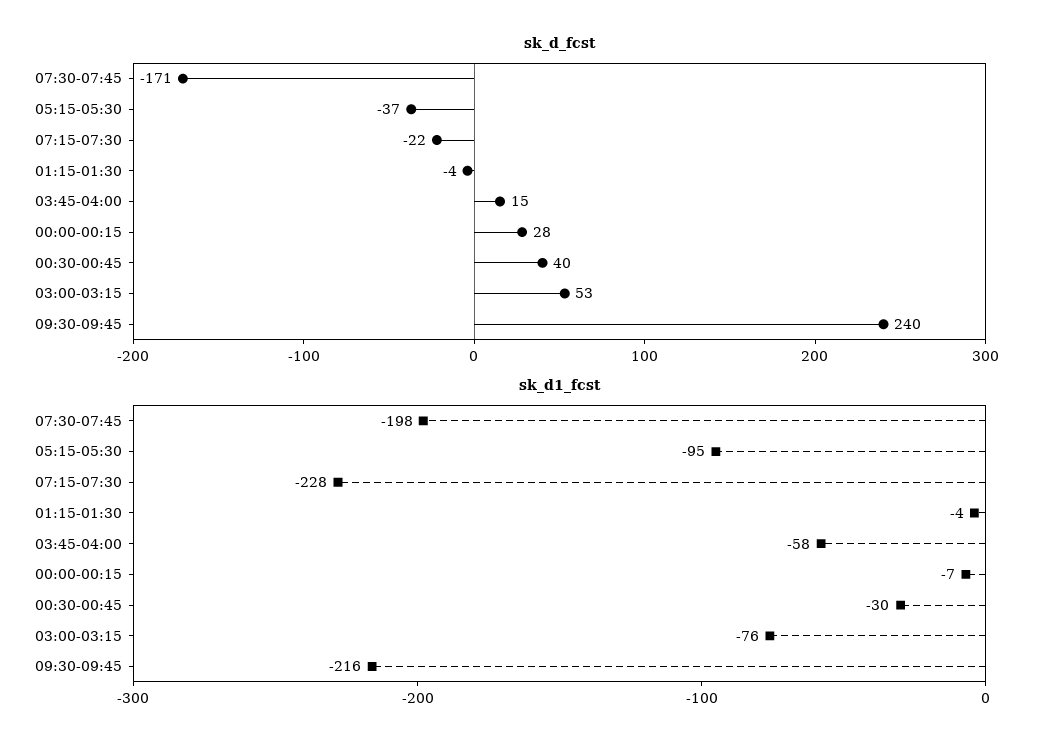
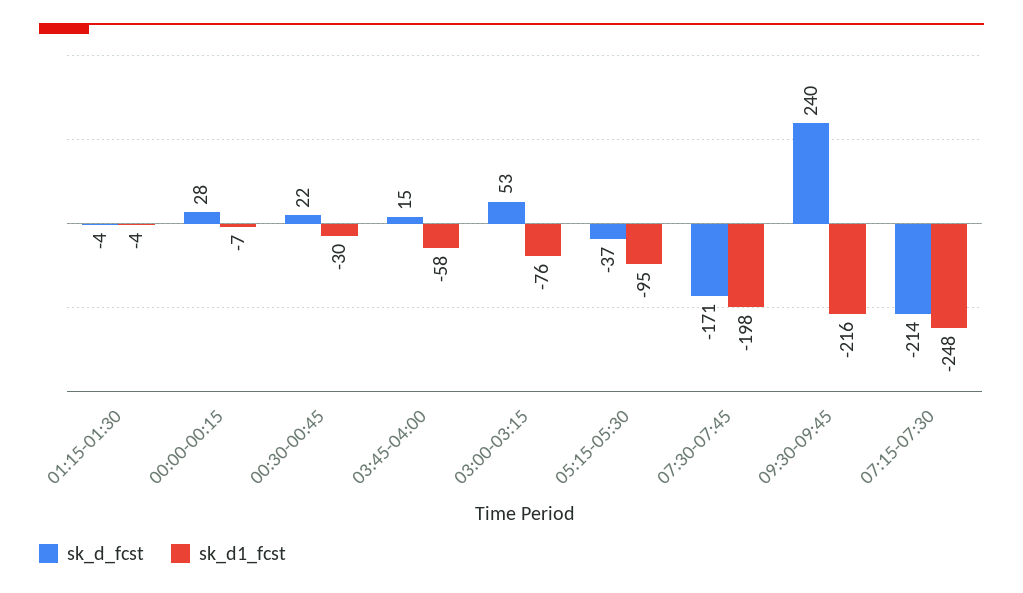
sk_d_fcst, 07:15-07:30: -22 -> -214
sk_d_fcst, 00:30-00:45: 40 -> 22
sk_d1_fcst, 07:15-07:30: -228 -> -248

